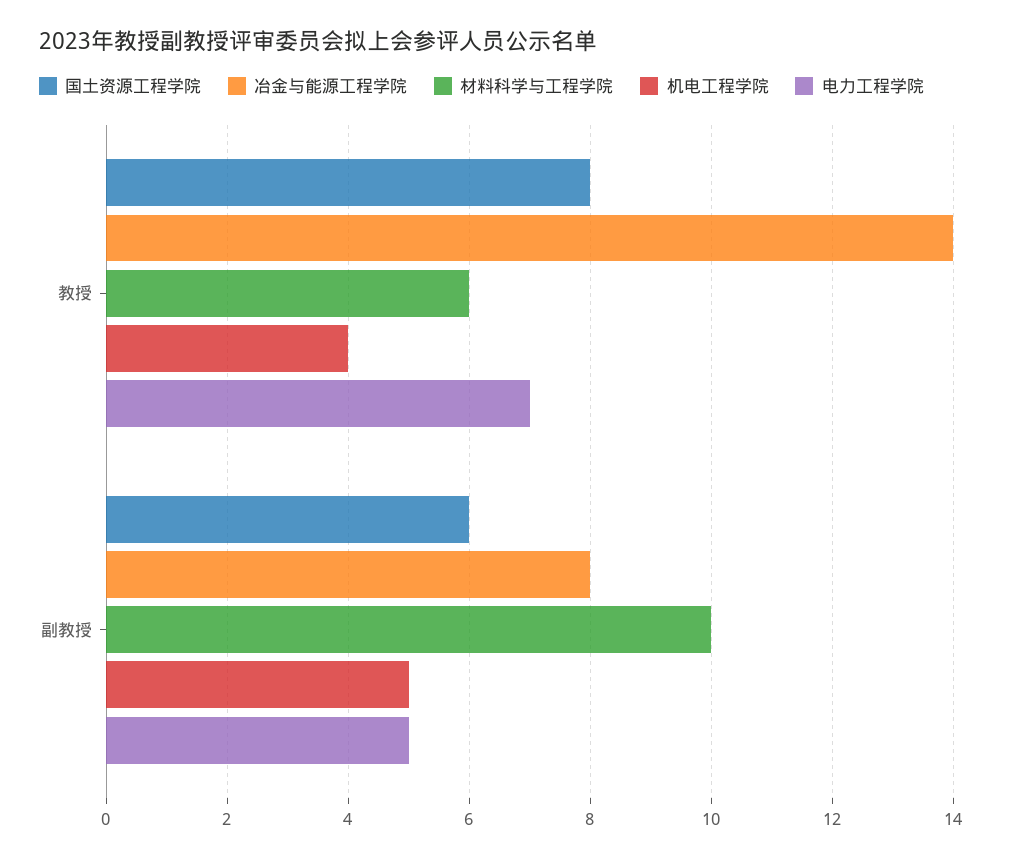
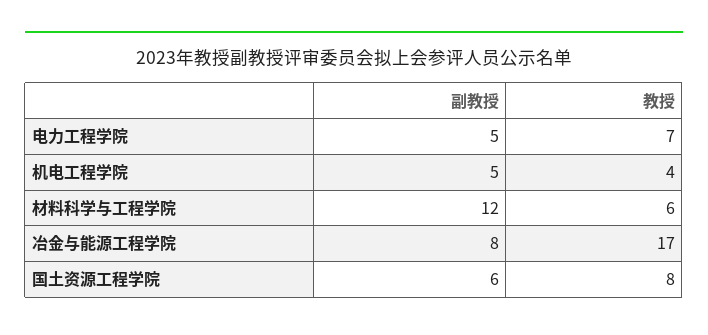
冶金与能源工程学院, 教授: 14 -> 17
材料科学与工程学院, 副教授: 10 -> 12

